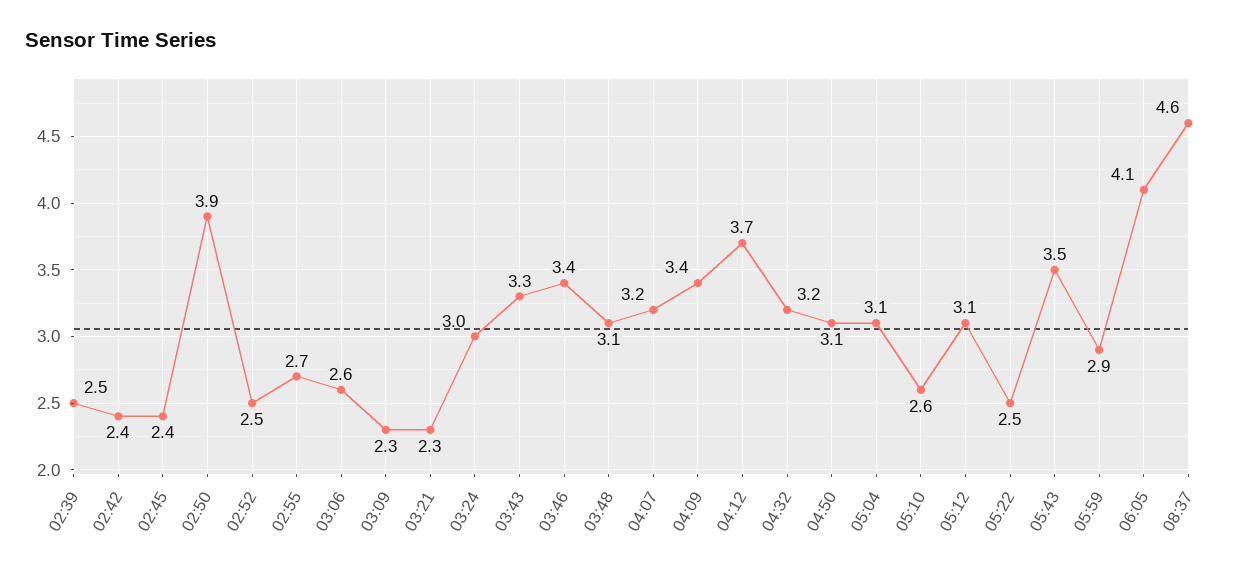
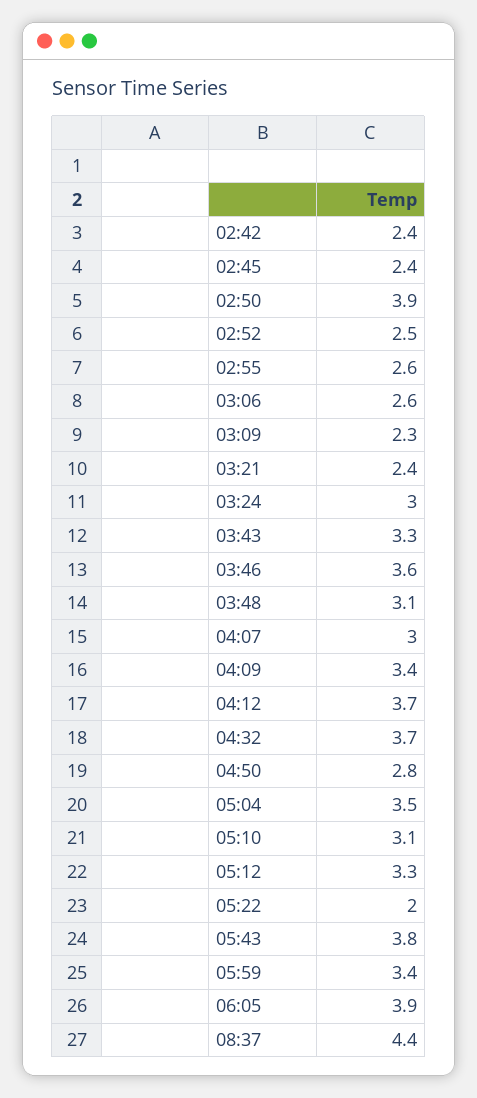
02:39: 2.5 -> none
02:55: 2.7 -> 2.6
03:21: 2.3 -> 2.4
03:46: 3.4 -> 3.6
04:07: 3.2 -> 3
04:32: 3.2 -> 3.7
04:50: 3.1 -> 2.8
05:04: 3.1 -> 3.5
05:10: 2.6 -> 3.1
05:12: 3.1 -> 3.3
05:22: 2.5 -> 2
05:43: 3.5 -> 3.8
05:59: 2.9 -> 3.4
06:05: 4.1 -> 3.9
08:37: 4.6 -> 4.4

